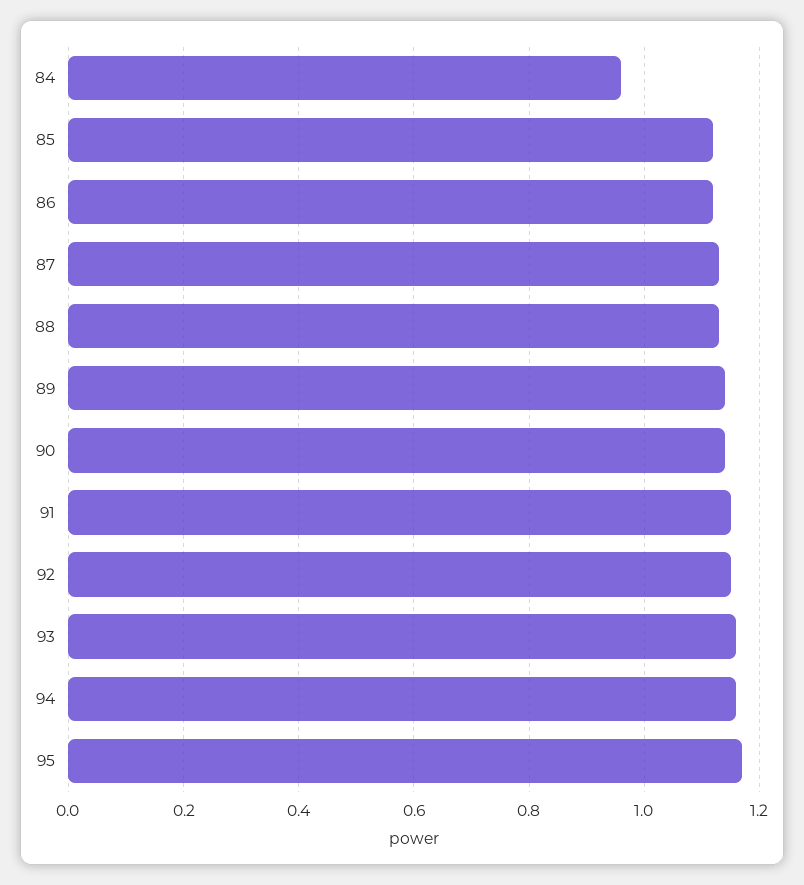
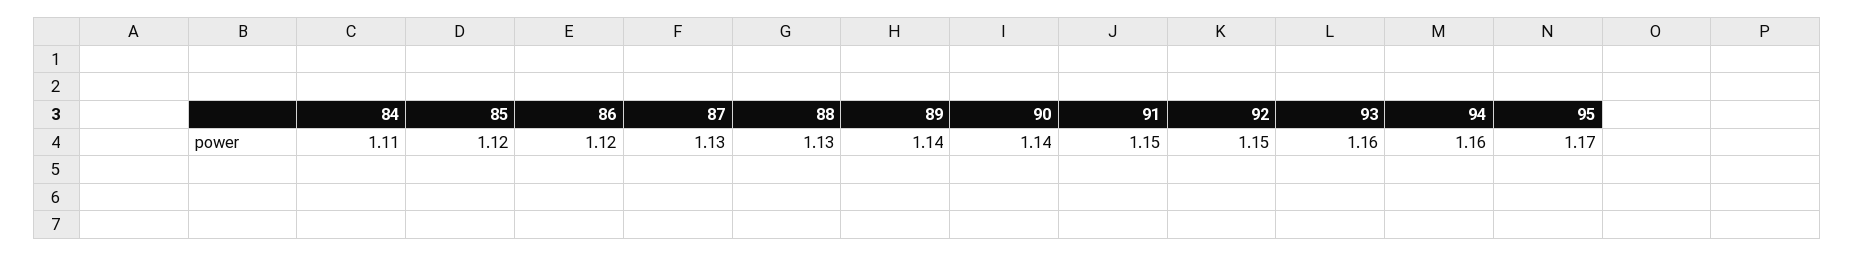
84: 0.95 -> 1.11

